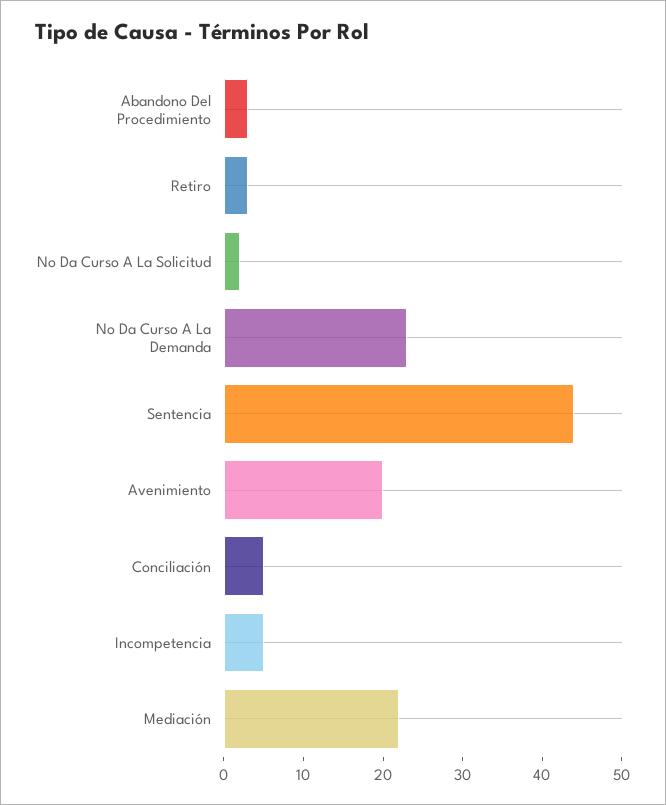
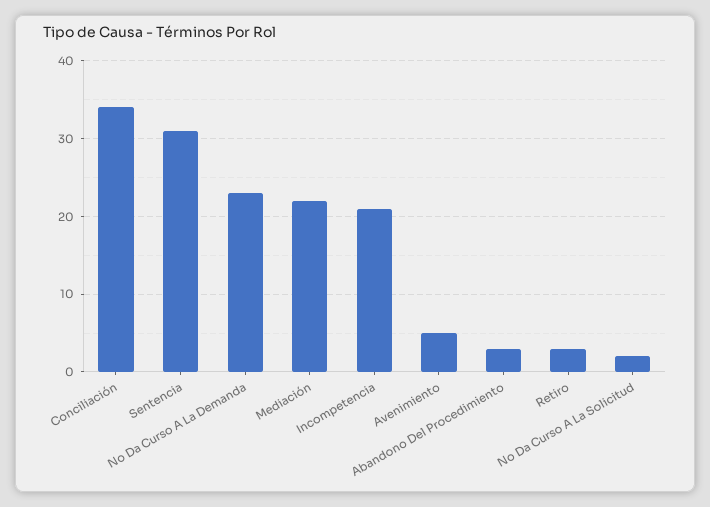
Sentencia: 45 -> 31
Avenimiento: 20 -> 5
Conciliación: 5 -> 34
Incompetencia: 5 -> 21

